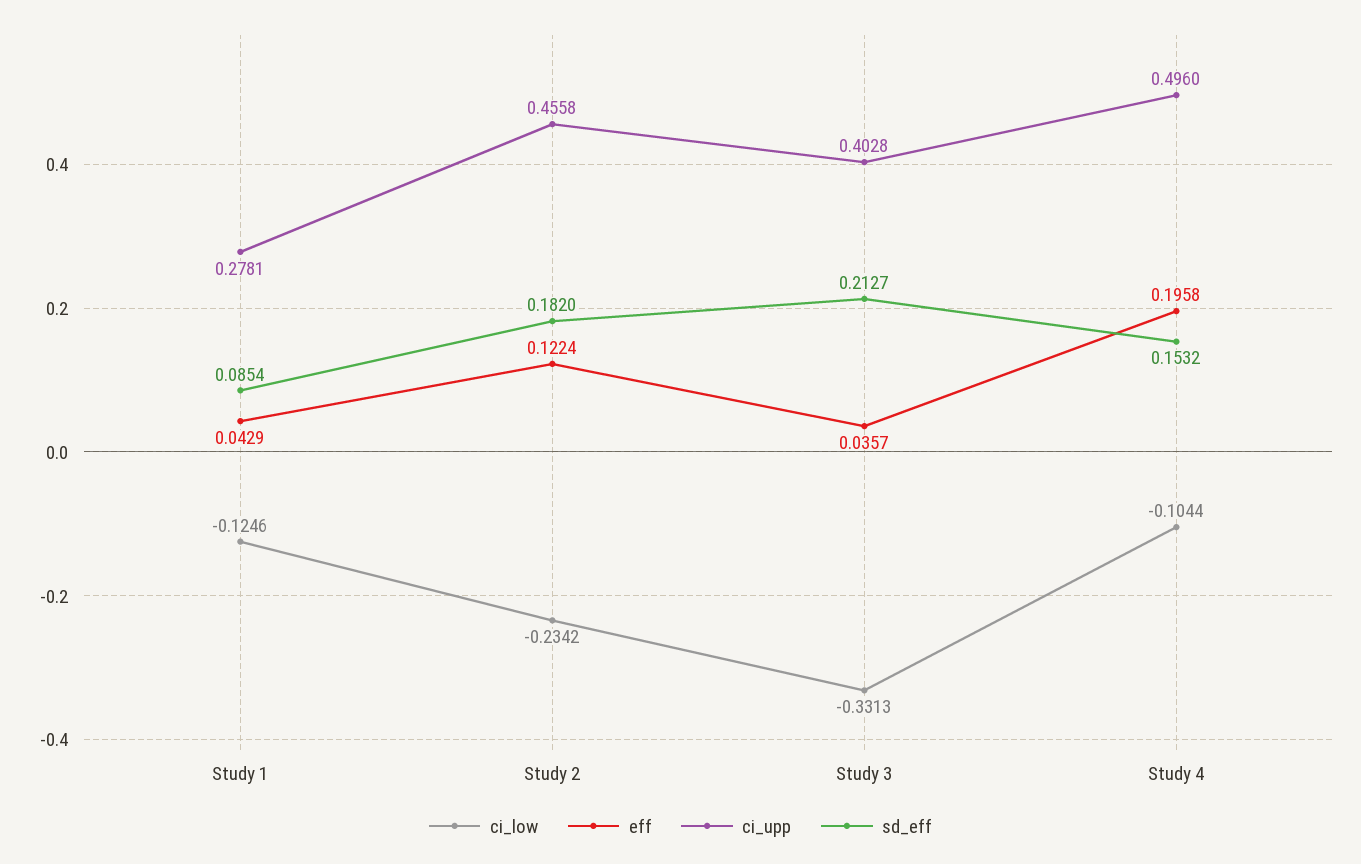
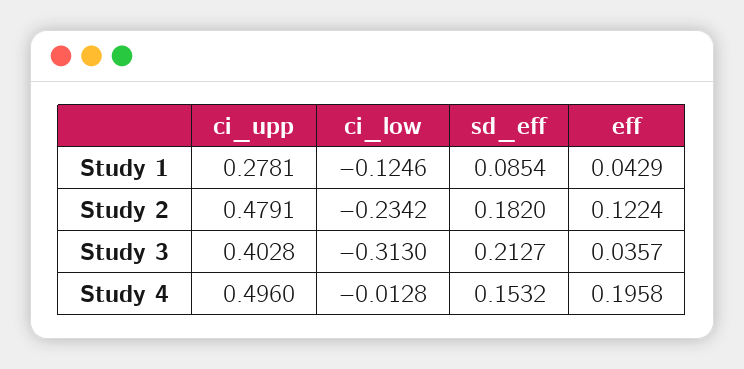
ci_upp, Study 2: 0.4558 -> 0.4791
ci_low, Study 3: -0.3313 -> -0.313
ci_low, Study 4: -0.1044 -> -0.0128

